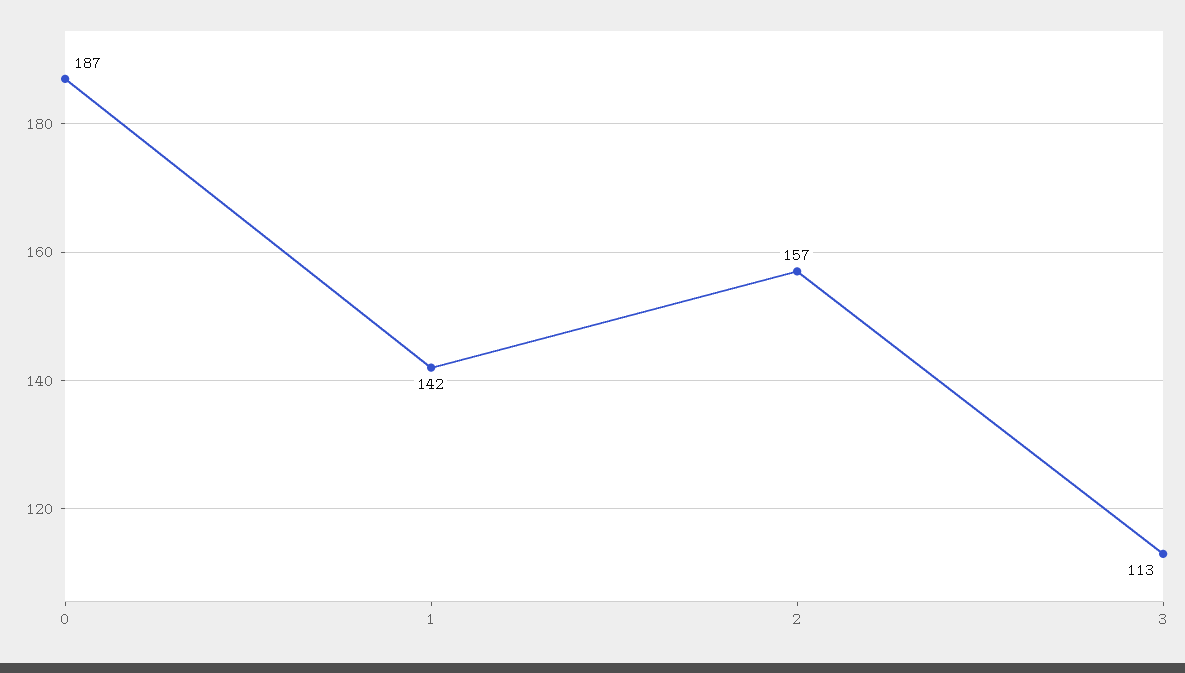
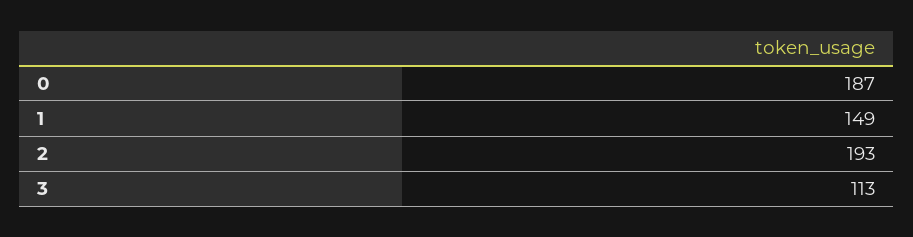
1: 142 -> 149
2: 157 -> 193

